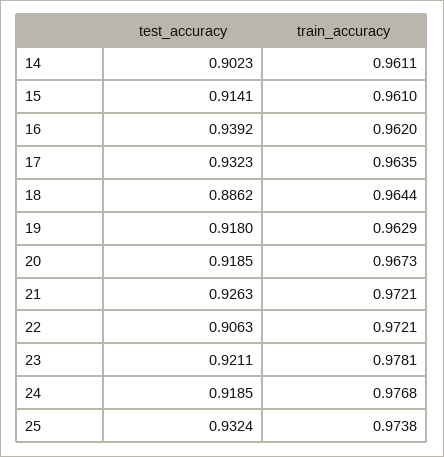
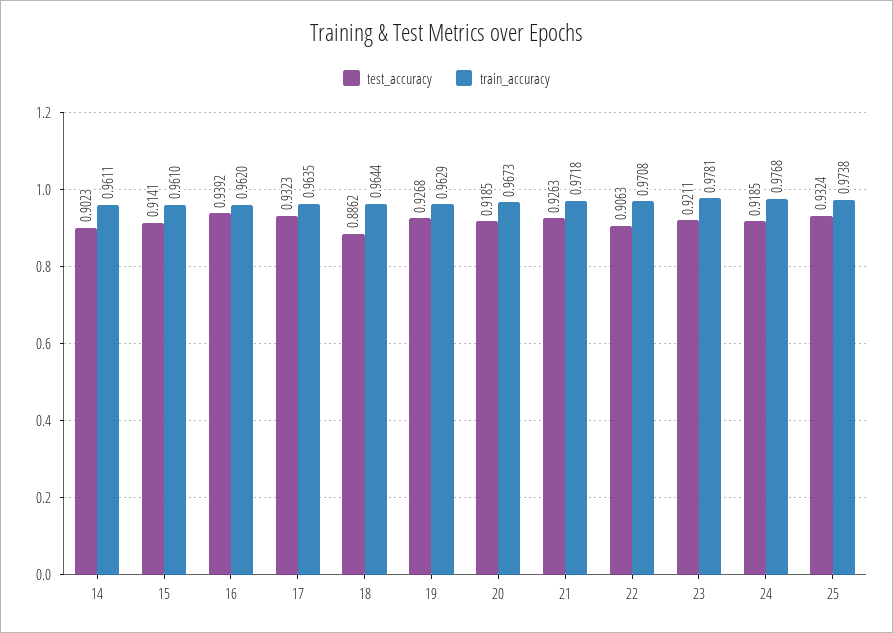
test_accuracy, 19: 0.918 -> 0.9268
train_accuracy, 21: 0.9721 -> 0.9718
train_accuracy, 22: 0.9721 -> 0.9708

